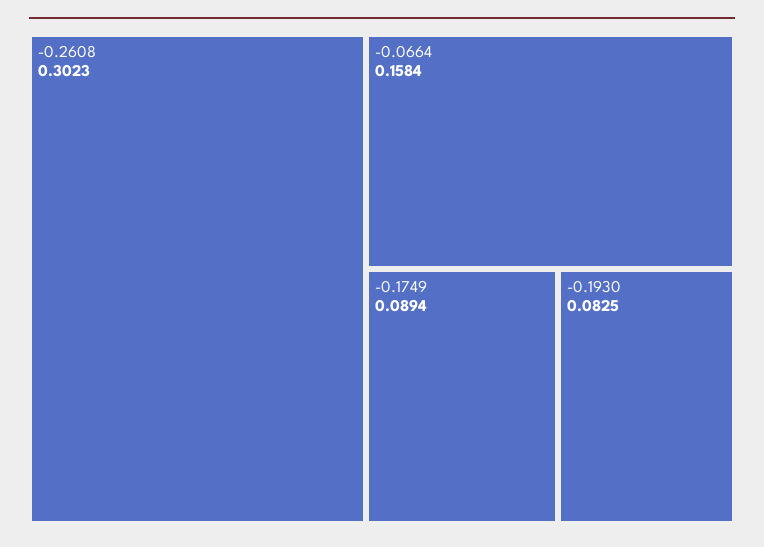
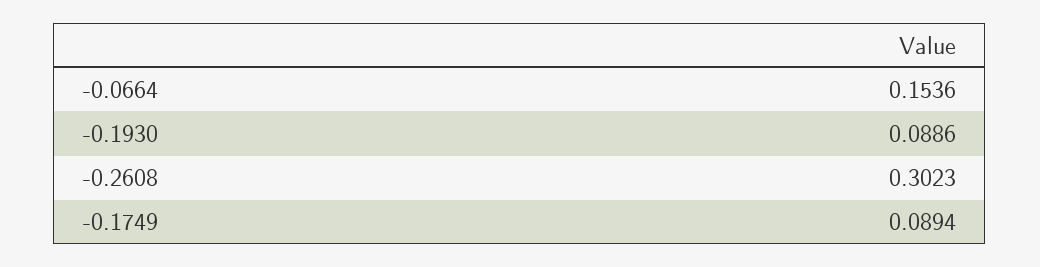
-0.0664: 0.1584 -> 0.1536
-0.1930: 0.0825 -> 0.0886

